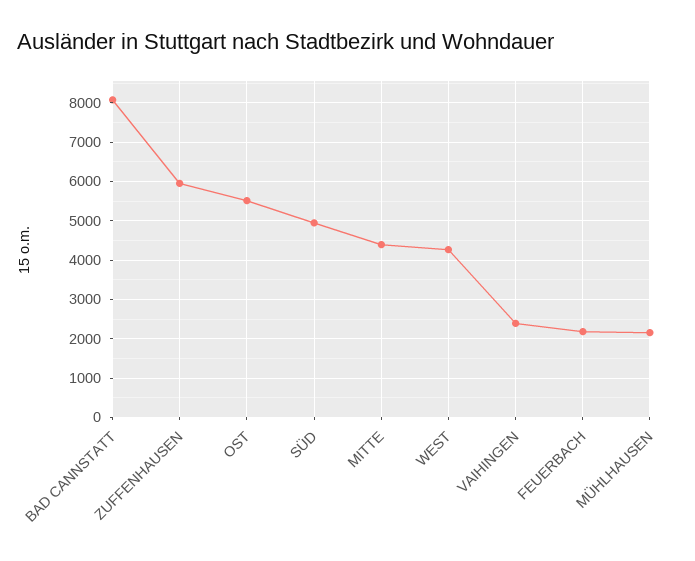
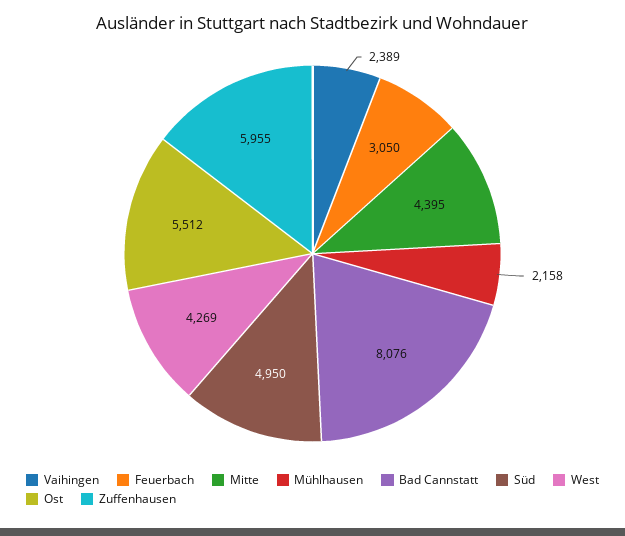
FEUERBACH: 2200 -> 3050

